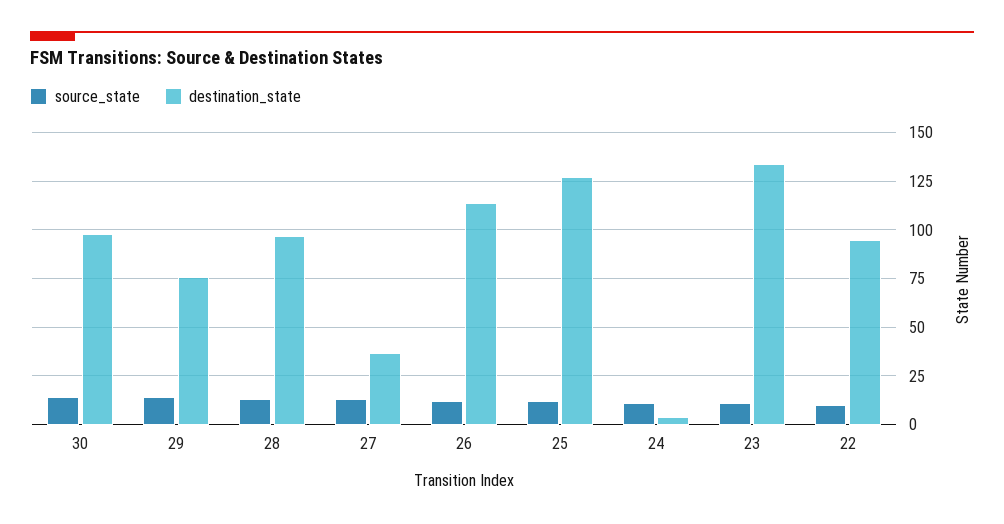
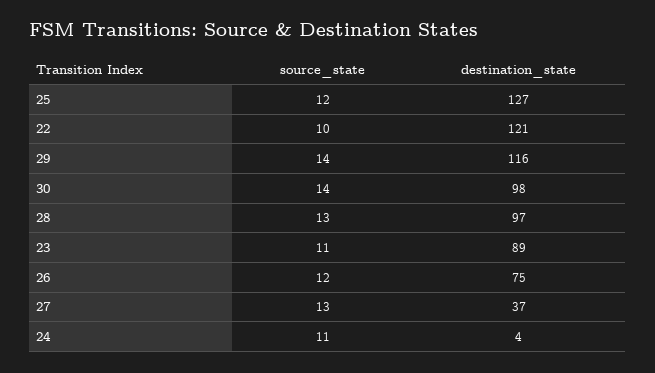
destination_state, 29: 75 -> 116
destination_state, 26: 115 -> 75
destination_state, 23: 135 -> 89
destination_state, 22: 95 -> 121

